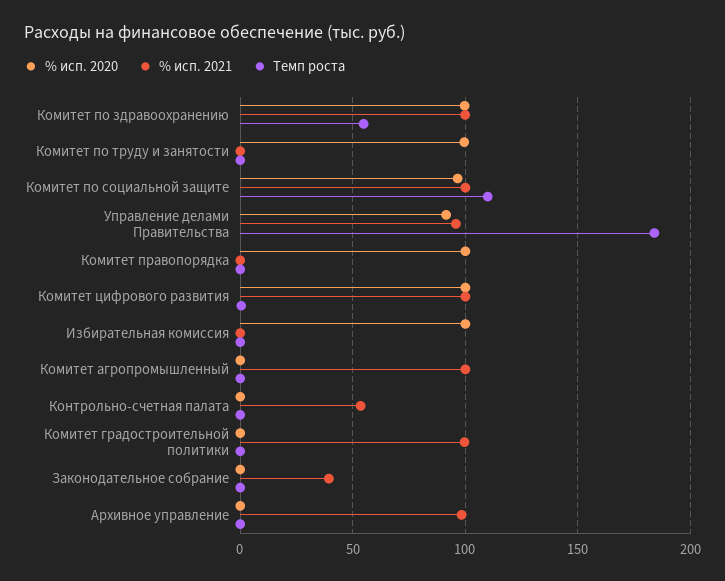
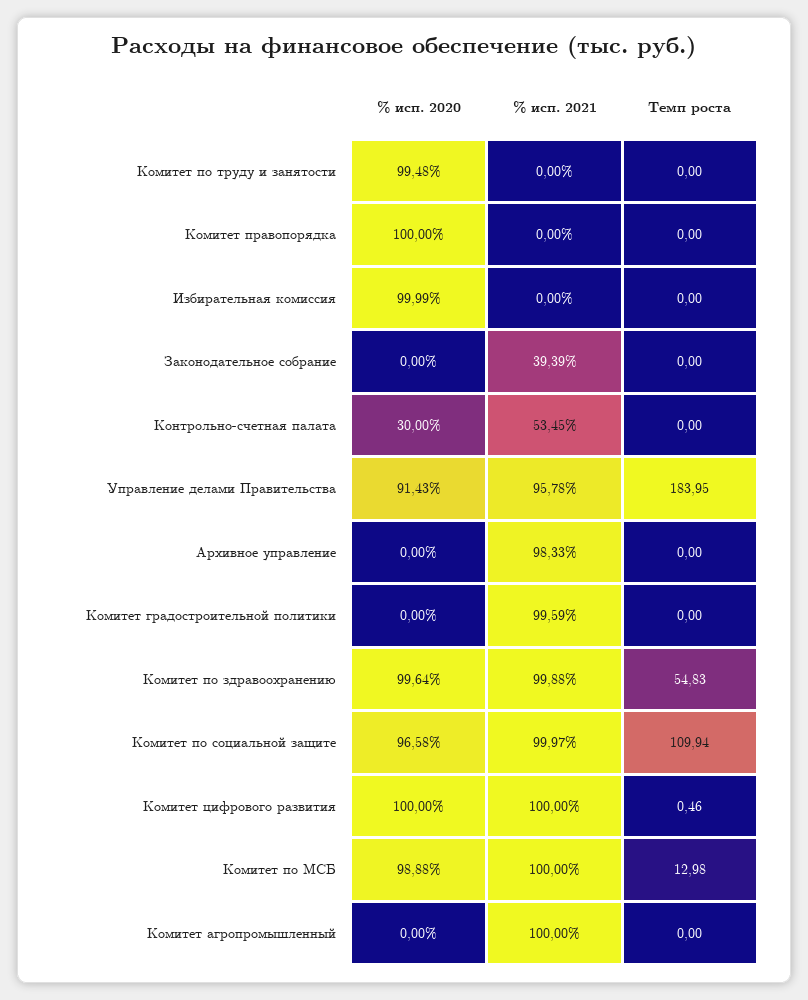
% исп. 2020, Контрольно-счетная палата: 0 -> 30
% исп. 2020, Комитет по МСБ: none -> 98.88
% исп. 2021, Комитет по МСБ: none -> 100
Темп роста, Комитет по МСБ: none -> 12.98

